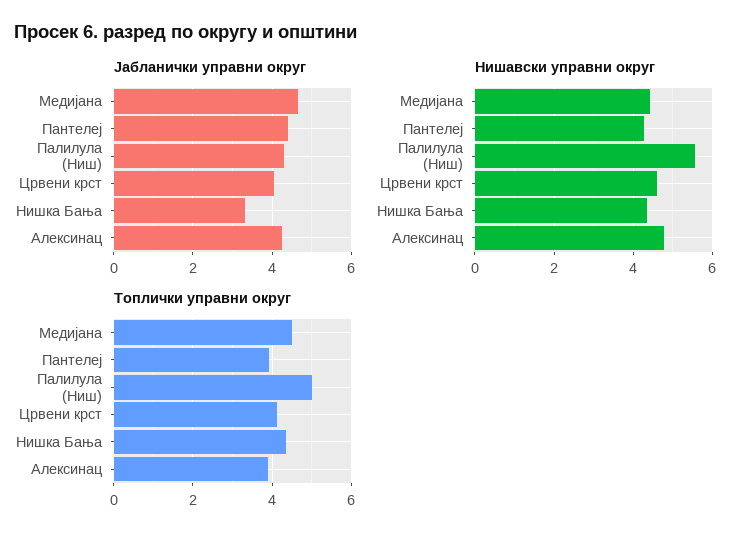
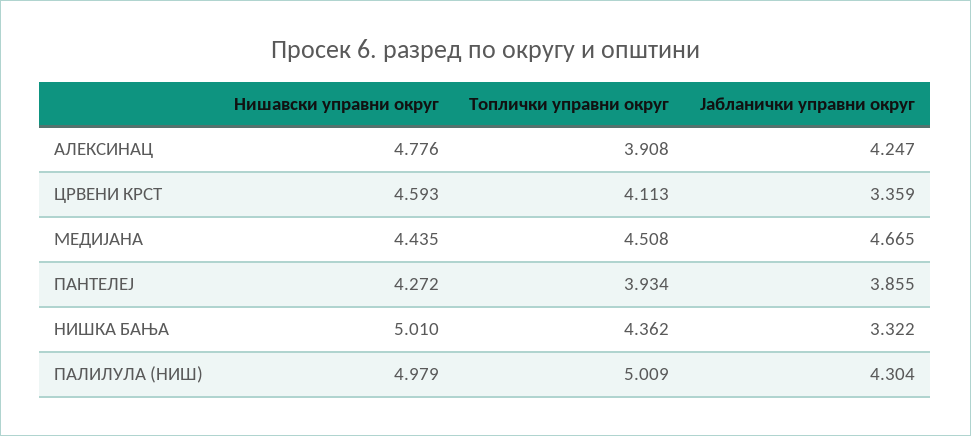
Јабланички управни округ, Пантелеј: 4.4 -> 3.855
Јабланички управни округ, Црвени крст: 4 -> 3.359
Нишавски управни округ, Палилула (Ниш): 5.6 -> 4.979
Нишавски управни округ, Нишка Бања: 4.4 -> 5.01

